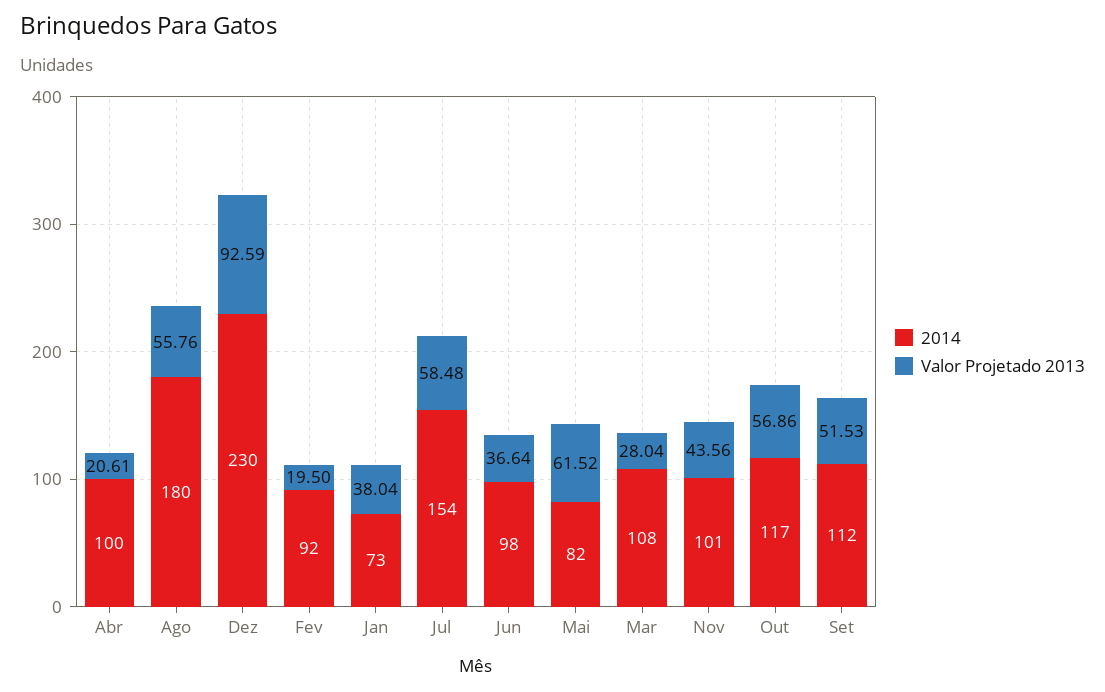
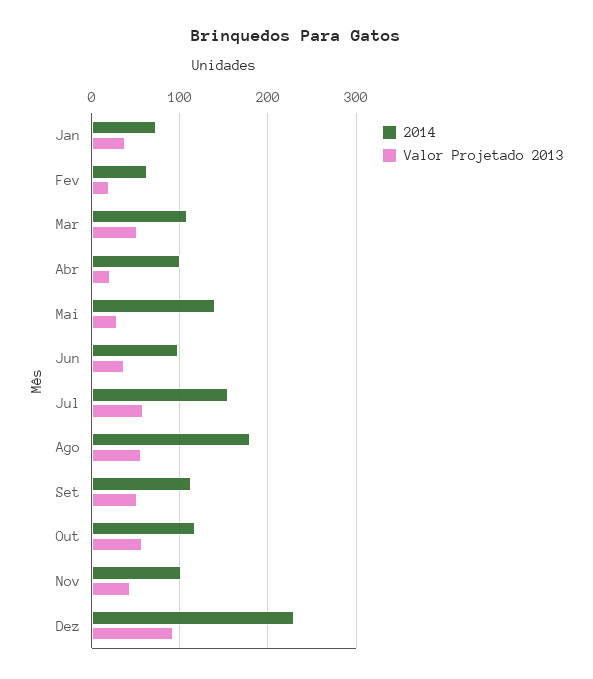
2014, Fev: 92 -> 60
2014, Mai: 82 -> 140
Valor Projetado 2013, Mai: 61.52 -> 30
Valor Projetado 2013, Mar: 28.04 -> 50

